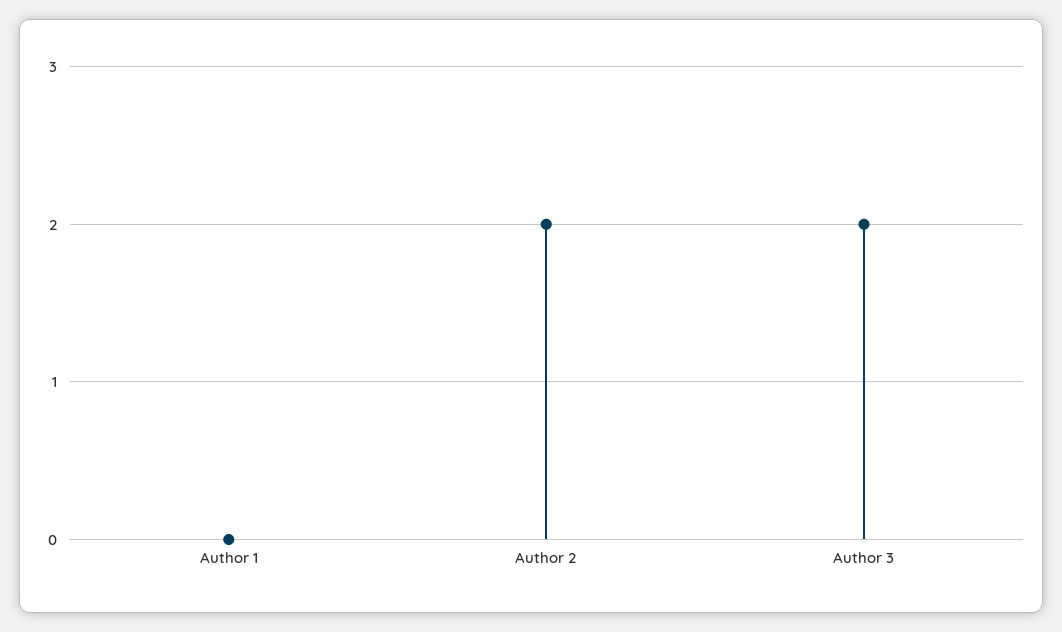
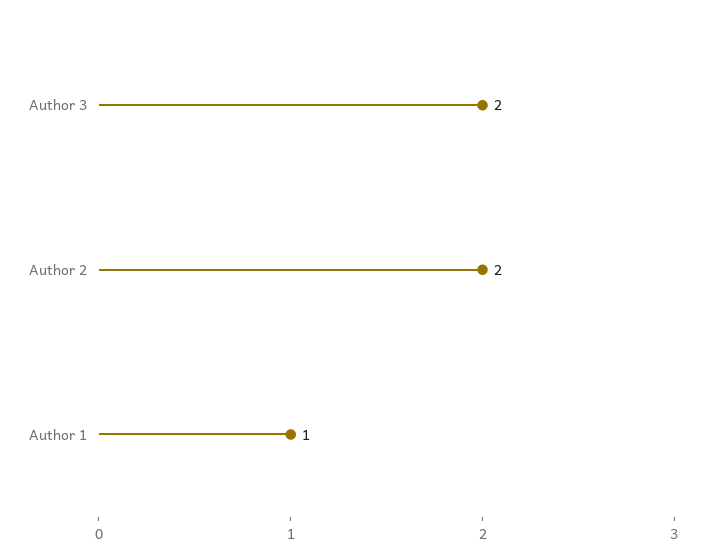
Author 1: 0 -> 1

